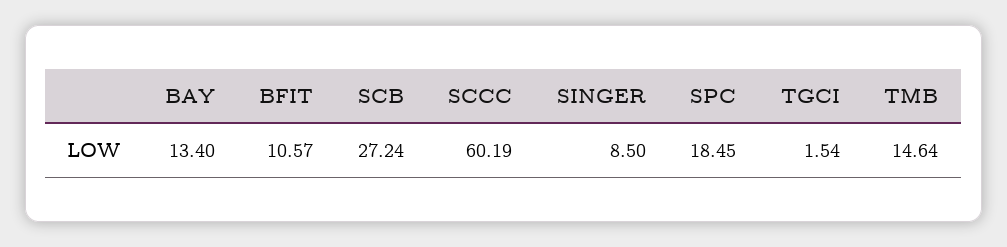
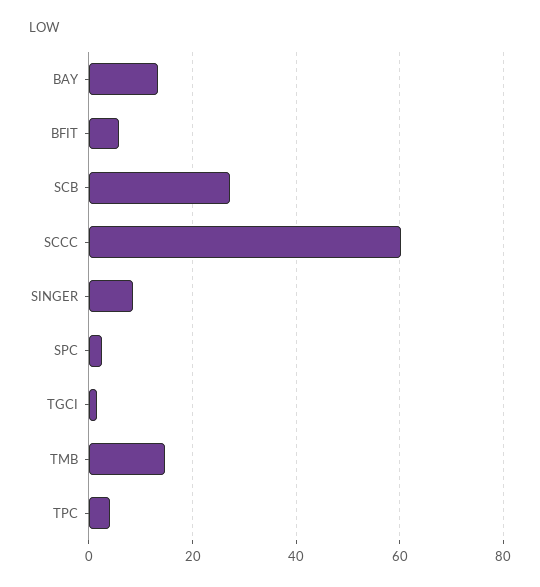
BFIT: 10.57 -> 6
SPC: 18.45 -> 2
TPC: none -> 4

